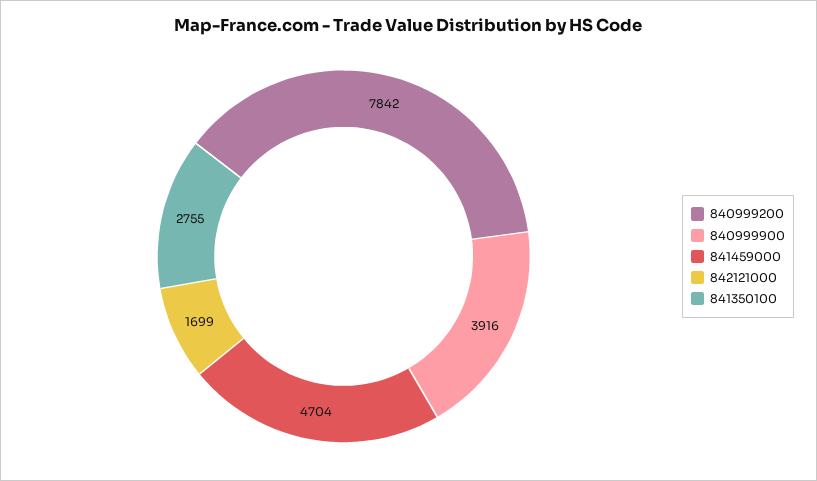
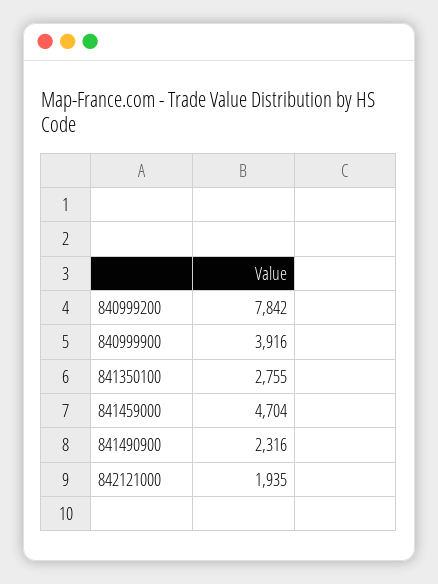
842121000: 1699 -> 1935
841490900: none -> 2316

